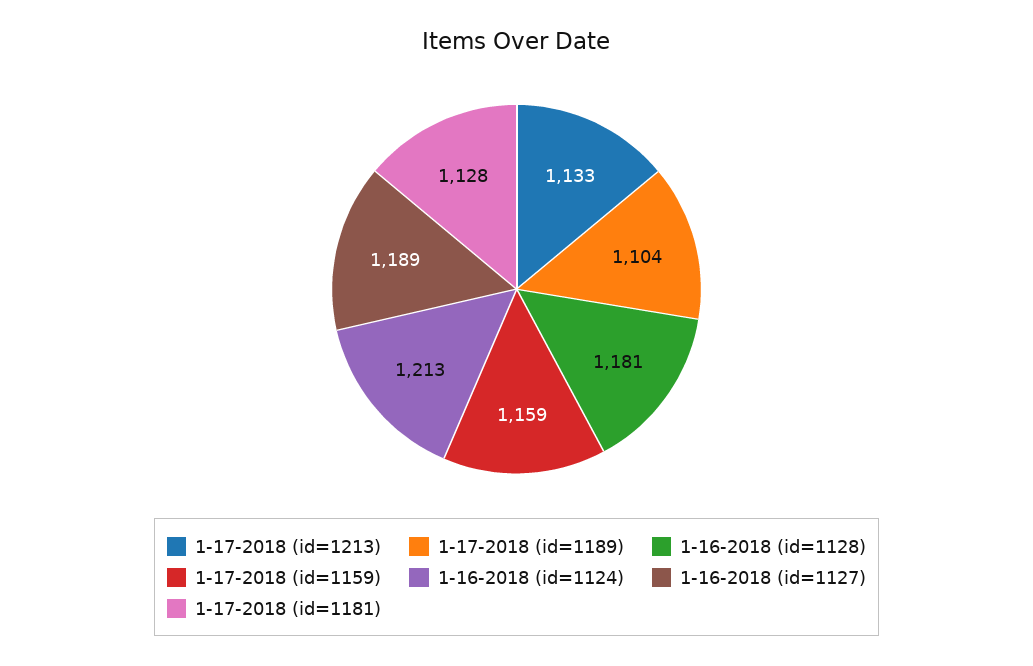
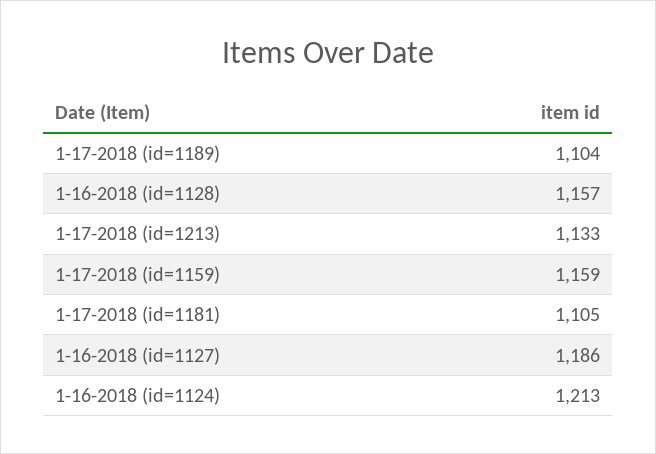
1-16-2018 (id=1128): 1181 -> 1157
1-16-2018 (id=1127): 1189 -> 1186
1-17-2018 (id=1181): 1128 -> 1105

